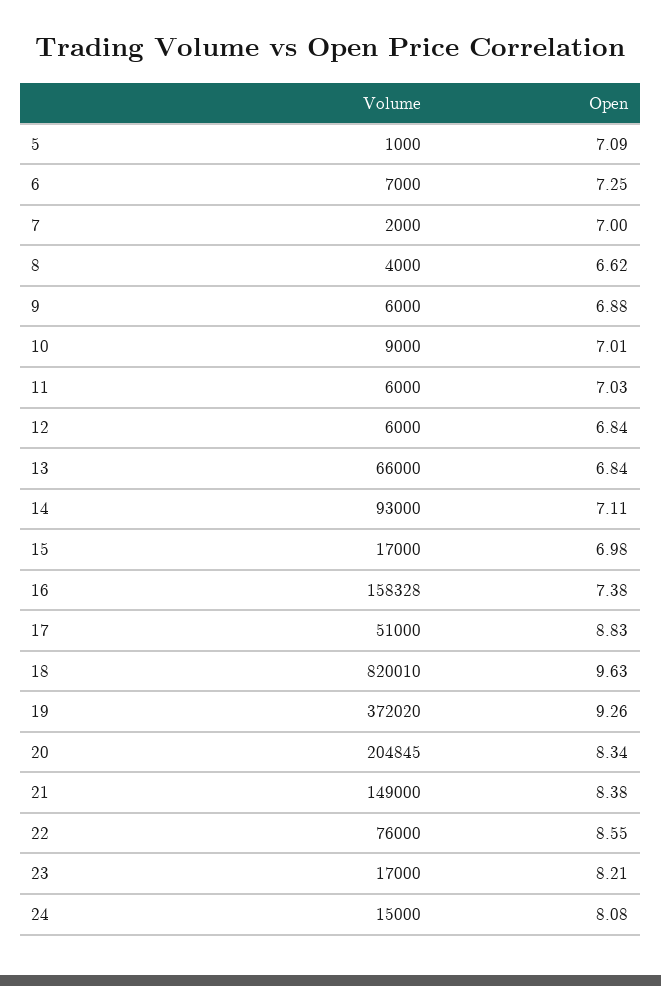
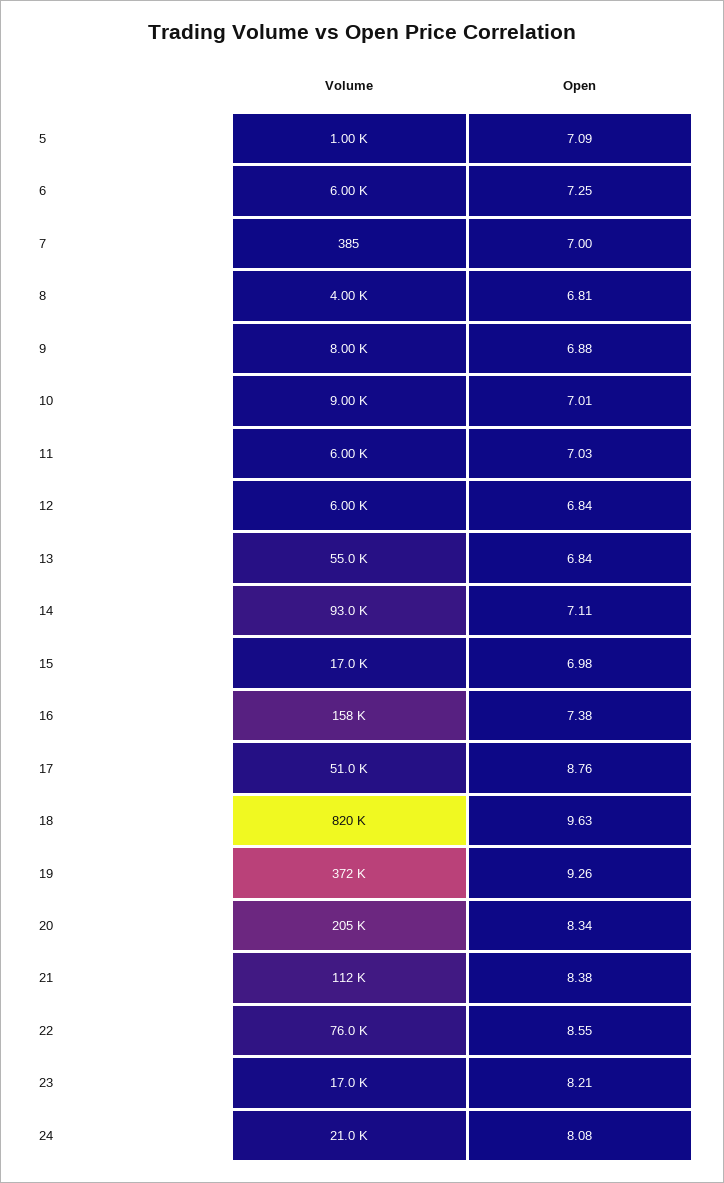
Volume, 6: 7000 -> 6000
Volume, 7: 2000 -> 385
Open, 8: 6.62 -> 6.81
Volume, 9: 6000 -> 8000
Volume, 13: 66000 -> 55000
Open, 17: 8.83 -> 8.76
Volume, 21: 149000 -> 112000
Volume, 24: 15000 -> 21000

